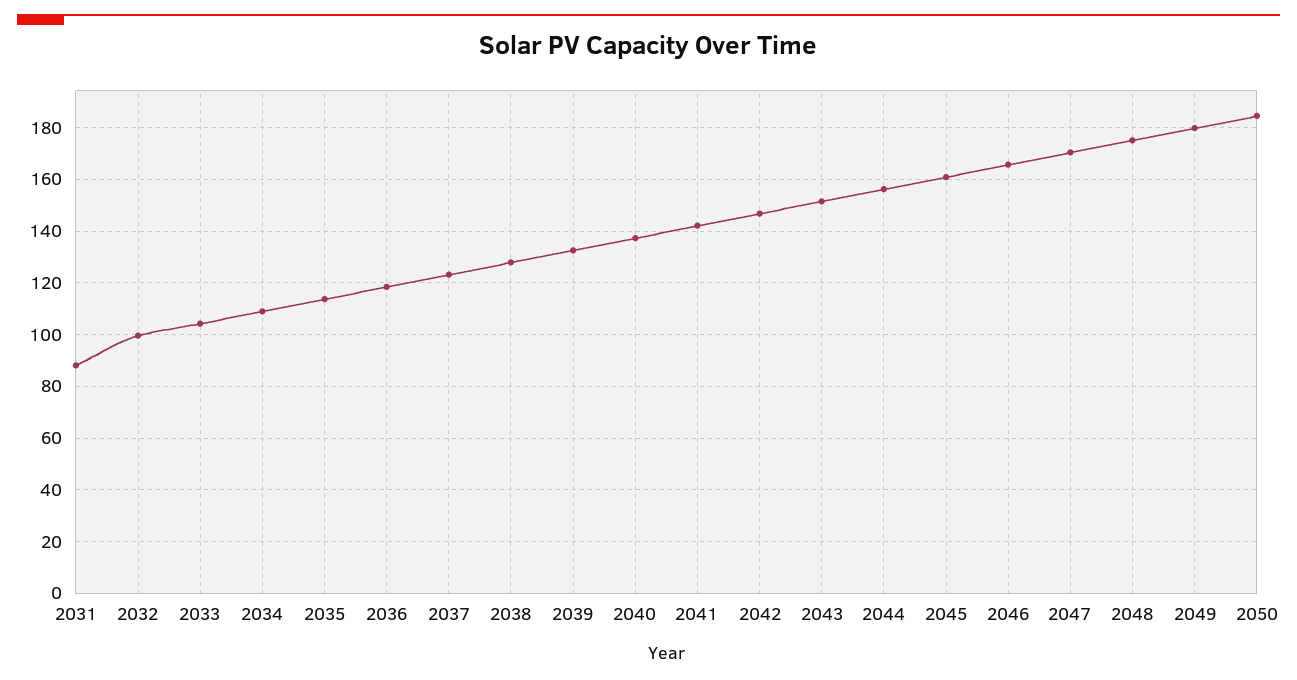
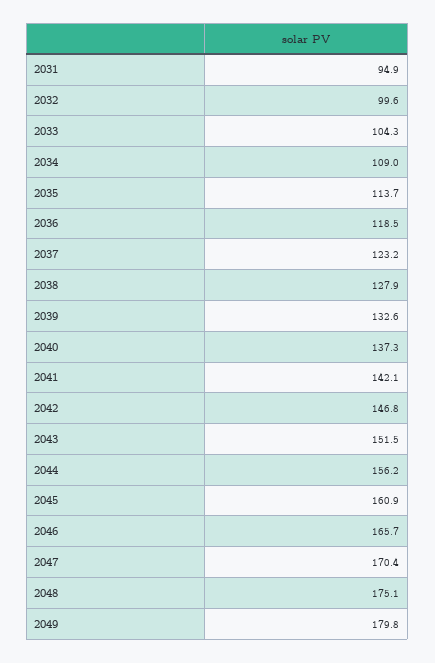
2031: 87.5 -> 94.9
2050: 185 -> none

